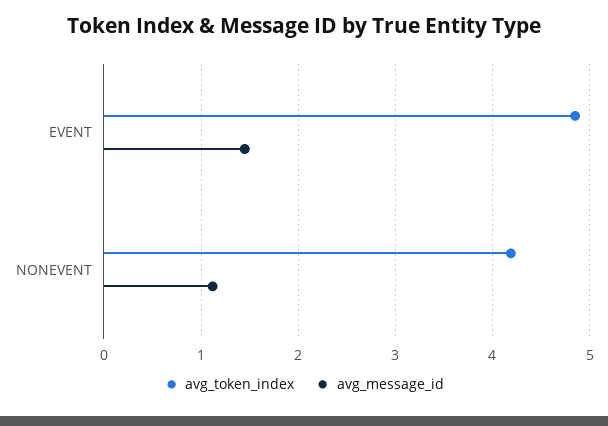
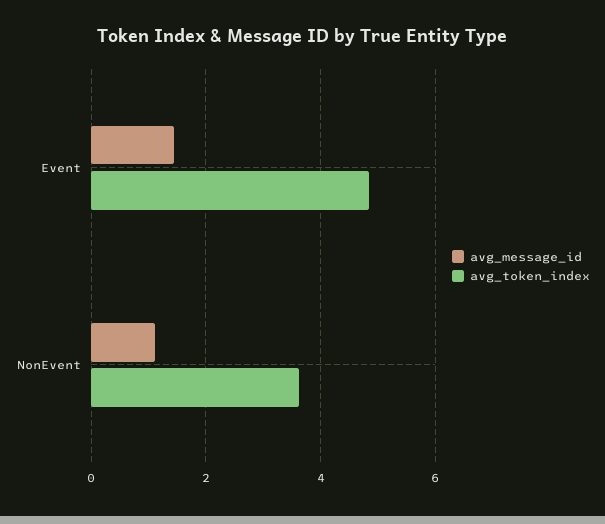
avg_token_index, NONEVENT: 4.2 -> 3.6

